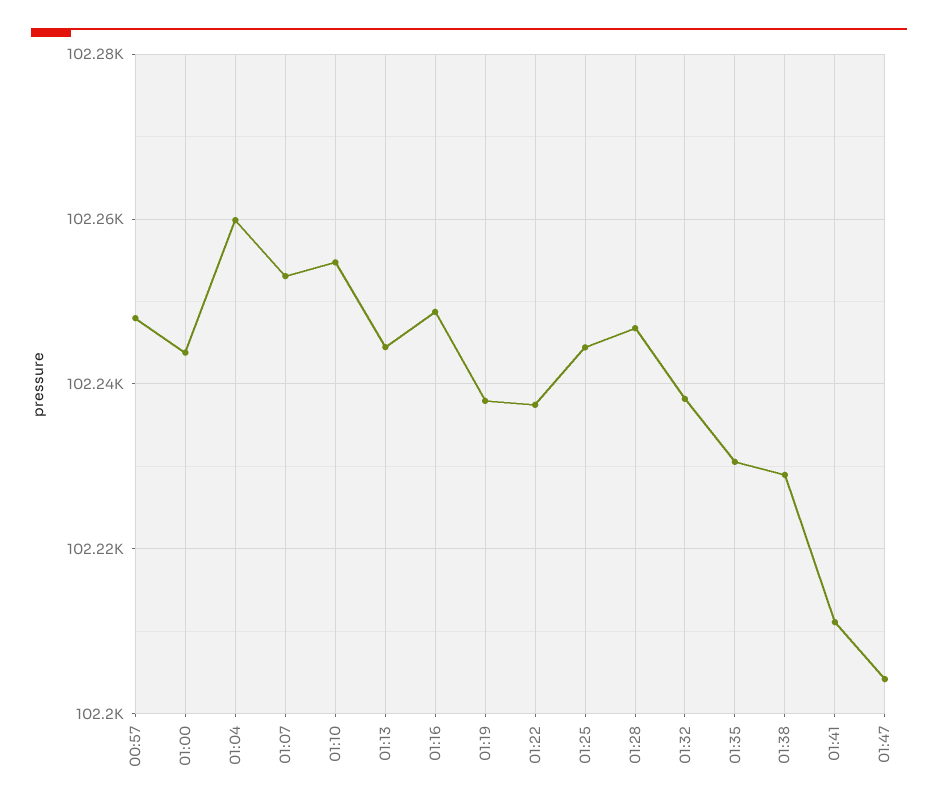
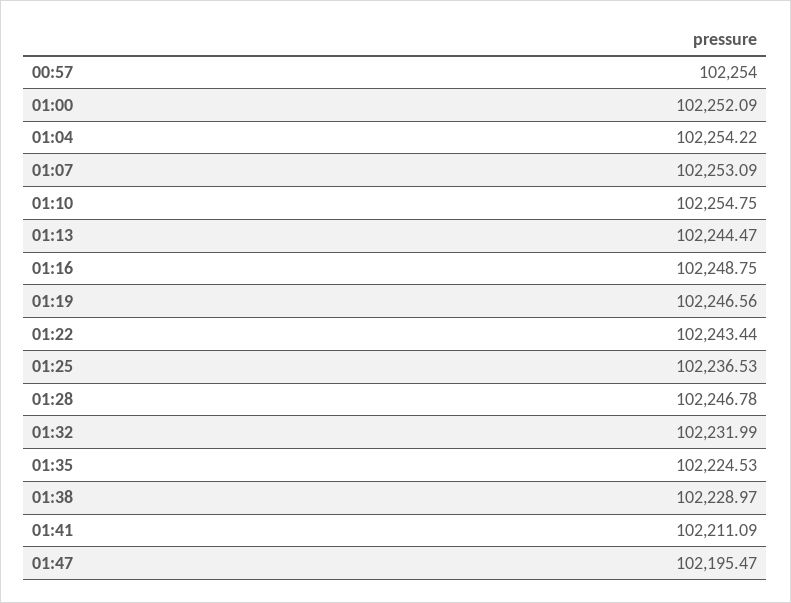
00:57: 102248 -> 102254
01:00: 102244 -> 102252.09
01:04: 102260 -> 102254.22
01:19: 102238 -> 102246.56
01:22: 102238 -> 102243.44
01:25: 102244 -> 102236.53
01:32: 102238 -> 102231.99
01:35: 102230 -> 102224.53
01:47: 102204 -> 102195.47

